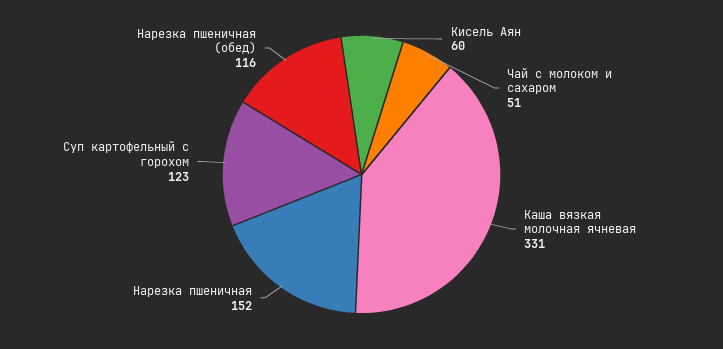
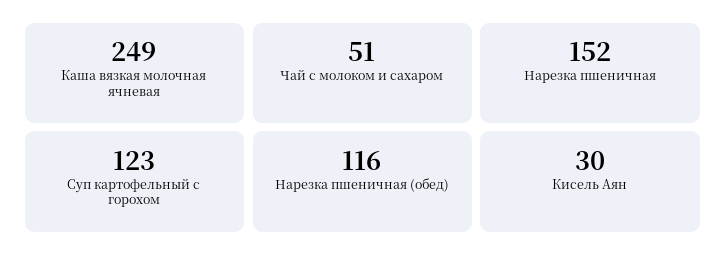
Кисель Аян: 60 -> 30
Каша вязкая молочная ячневая: 331 -> 249

